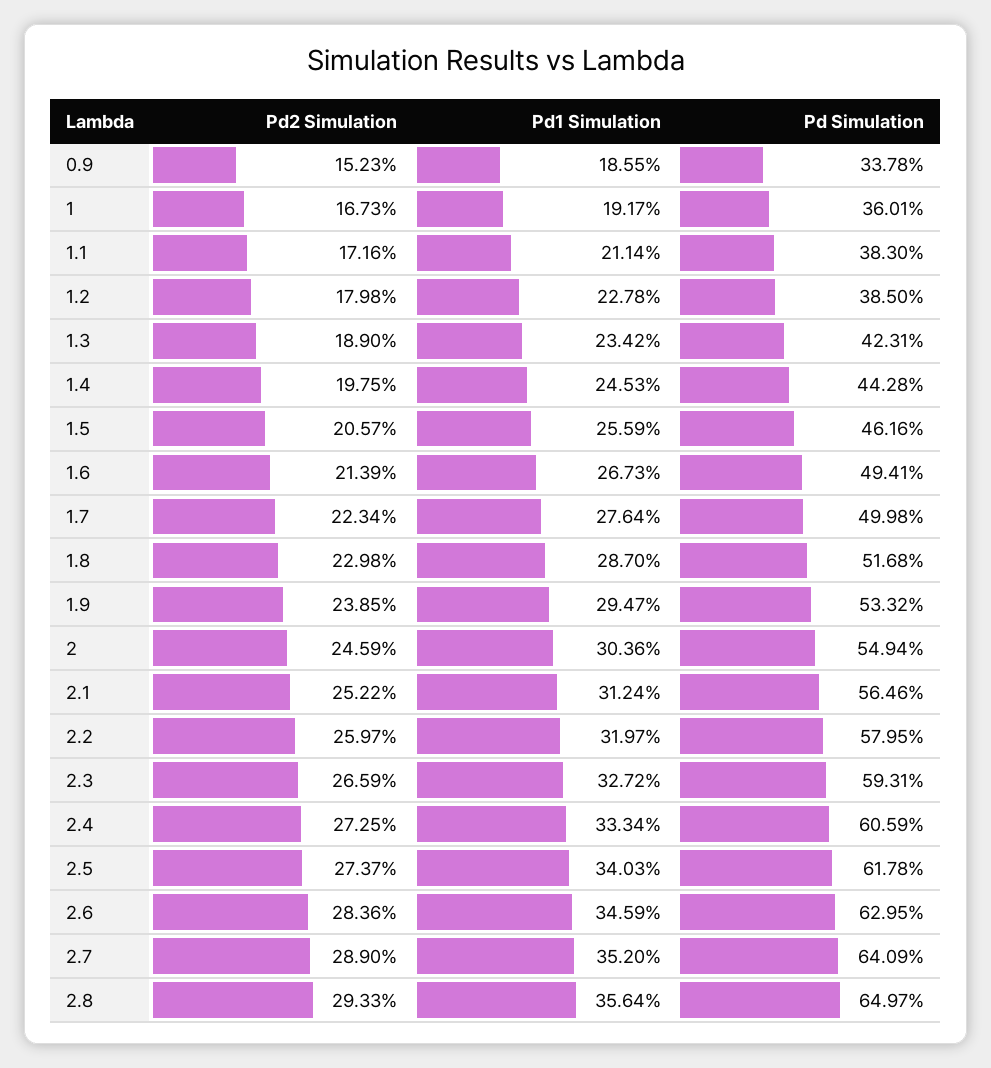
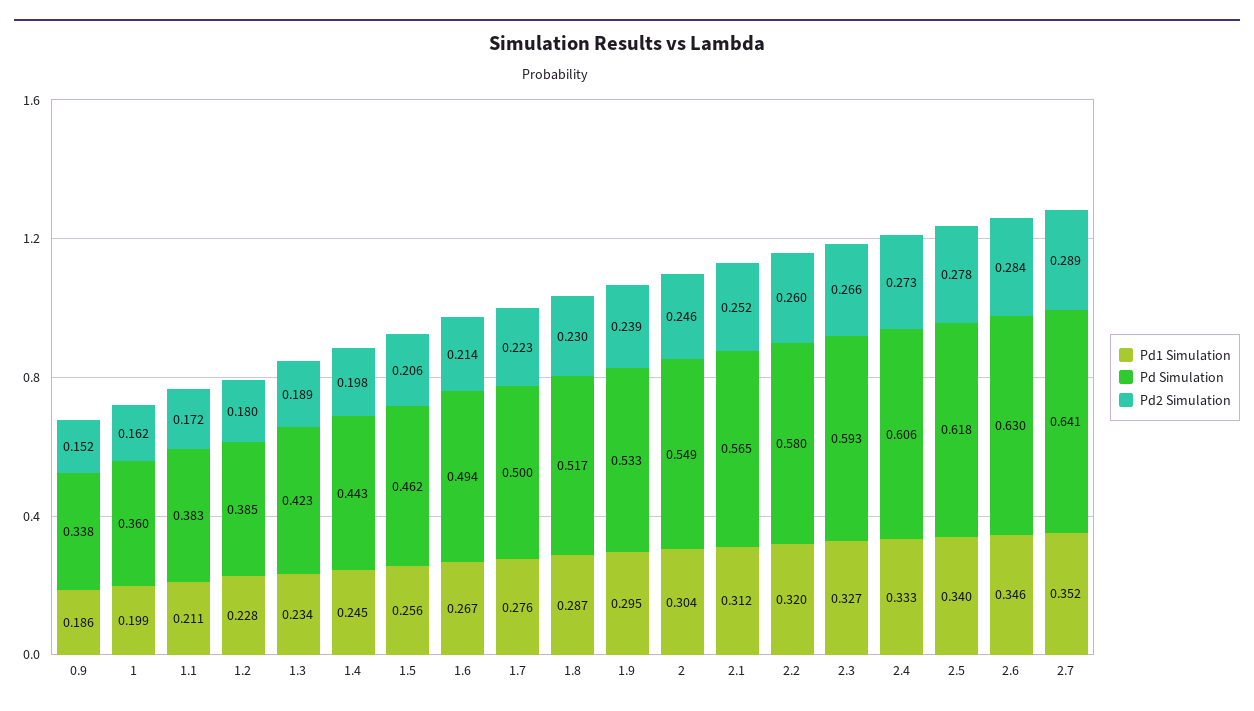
Pd2 Simulation, 1: 0.1673 -> 0.162
Pd1 Simulation, 1: 0.1917 -> 0.199
Pd2 Simulation, 2.5: 0.2737 -> 0.278
Pd2 Simulation, 2.8: 0.2933 -> none
Pd1 Simulation, 2.8: 0.3564 -> none
Pd Simulation, 2.8: 0.6497 -> none

